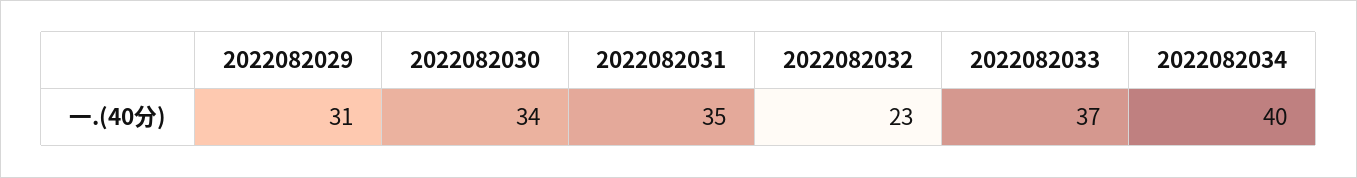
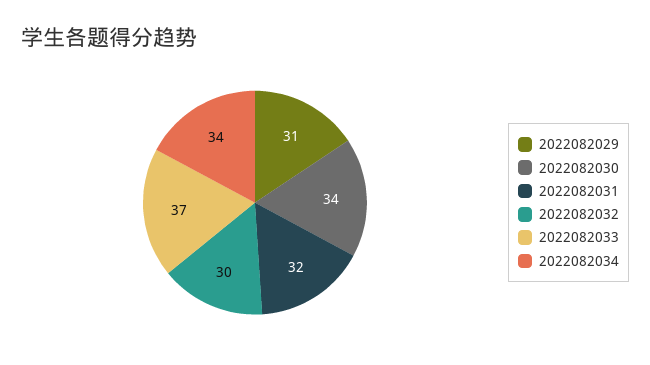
2022082031: 35 -> 32
2022082032: 23 -> 30
2022082034: 40 -> 34

